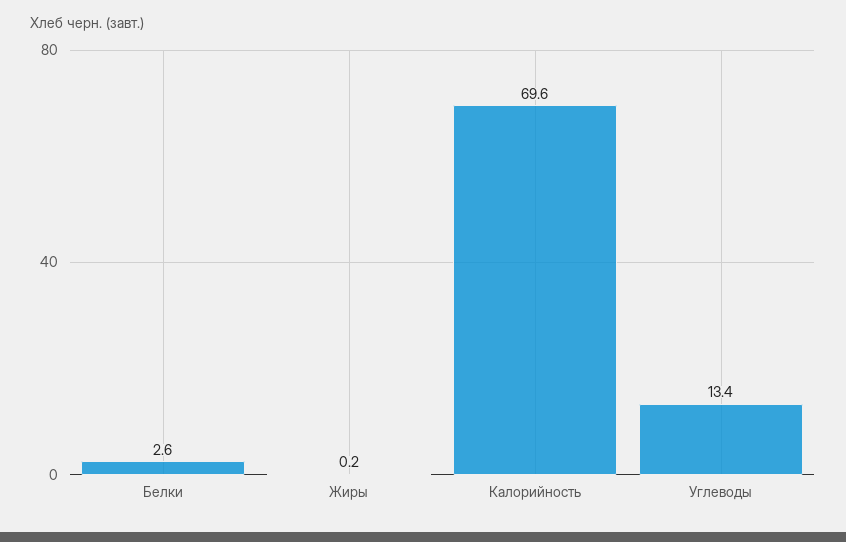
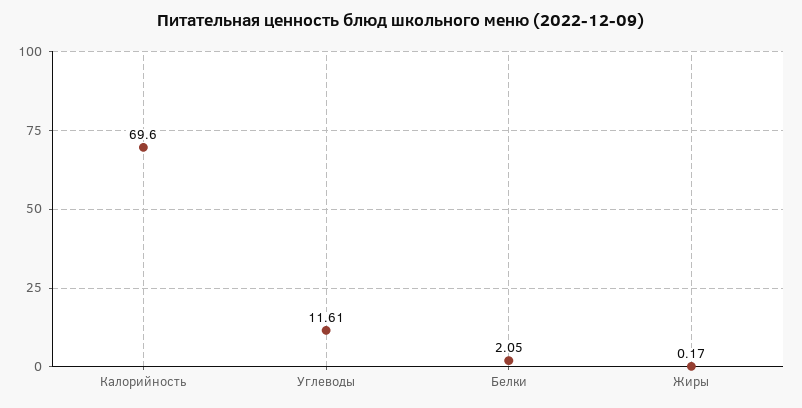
Белки: 2.6 -> 2.05
Углеводы: 13.4 -> 11.61

